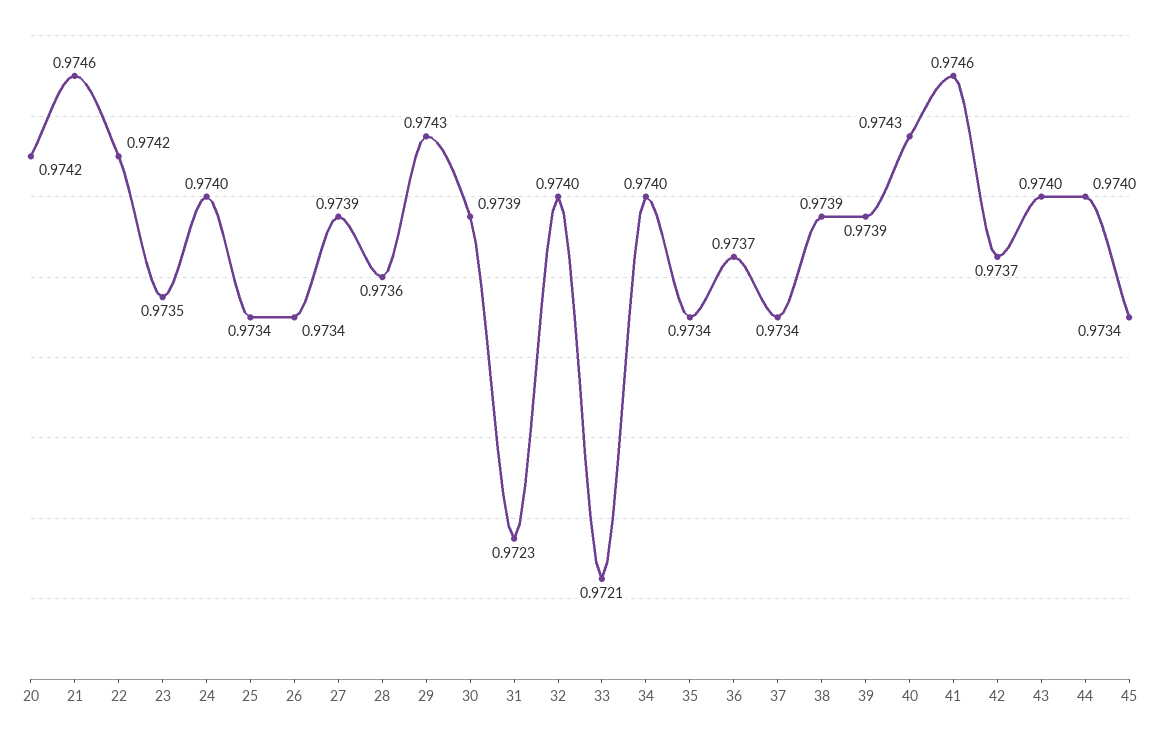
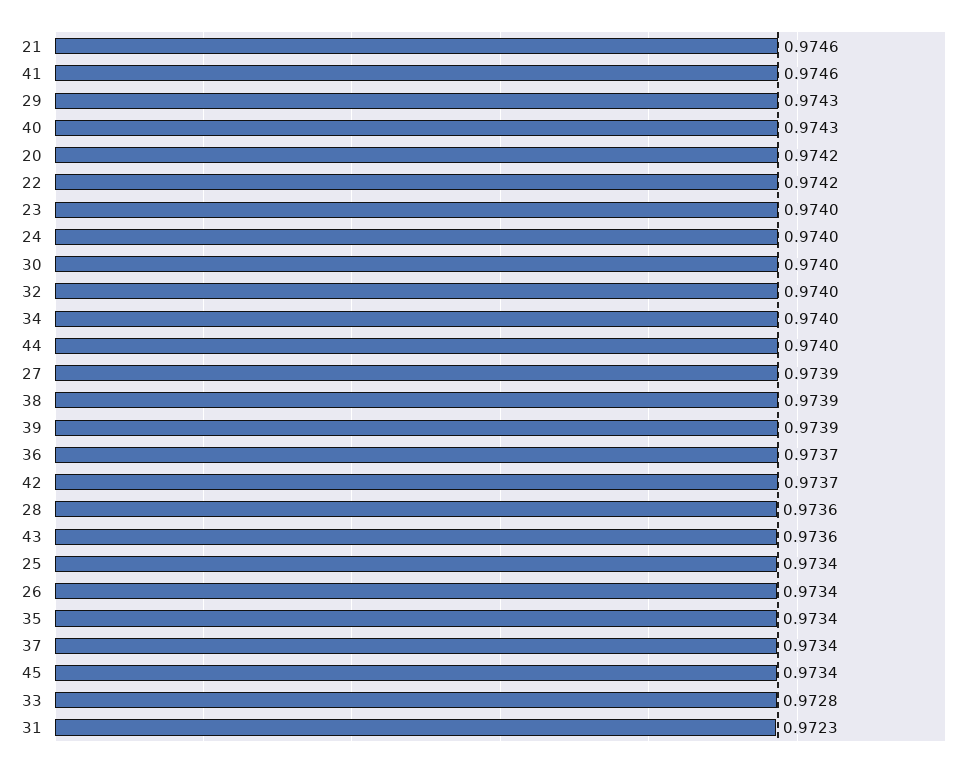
23: 0.9735 -> 0.974
30: 0.9739 -> 0.974
33: 0.9721 -> 0.9728
43: 0.974 -> 0.9736

